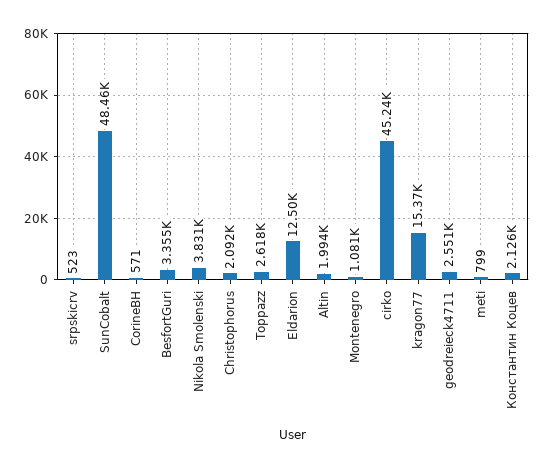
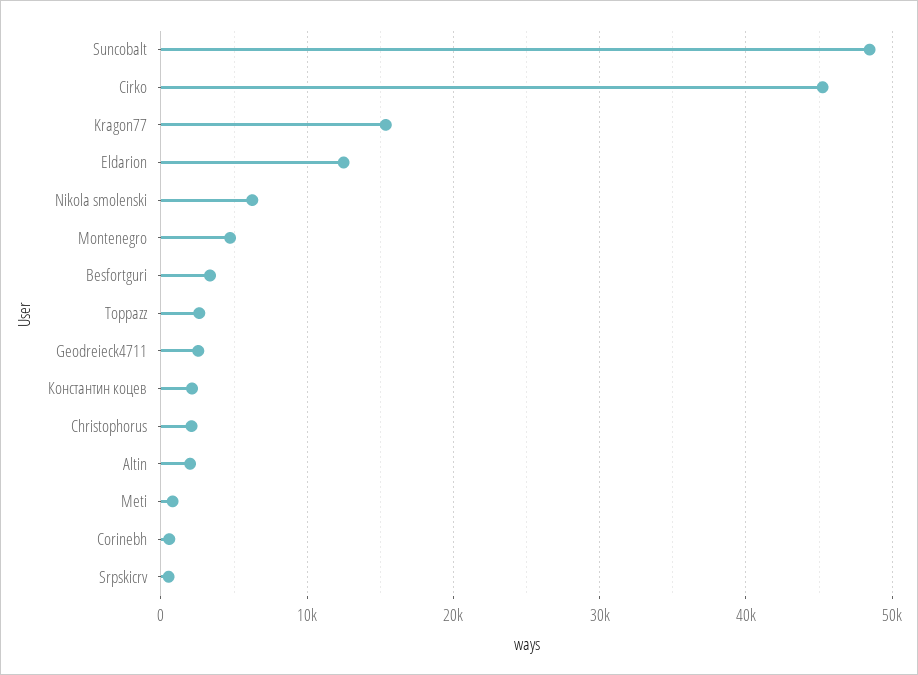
Nikola Smolenski: 3831 -> 6000
Montenegro: 1081 -> 5000

